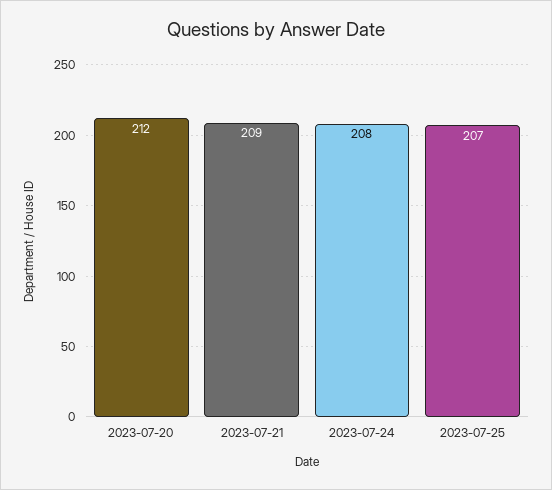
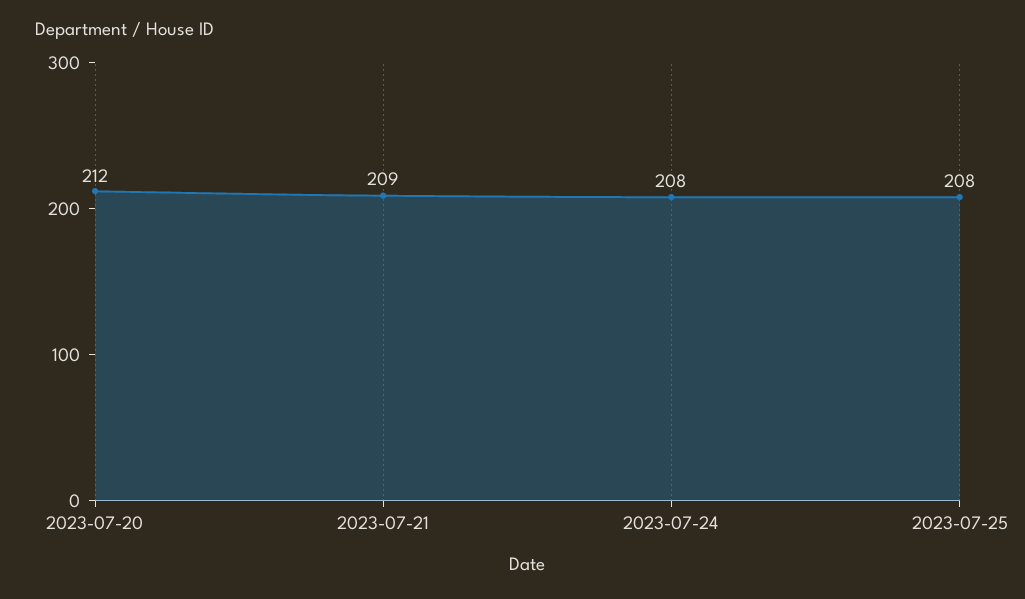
2023-07-25: 207 -> 208

